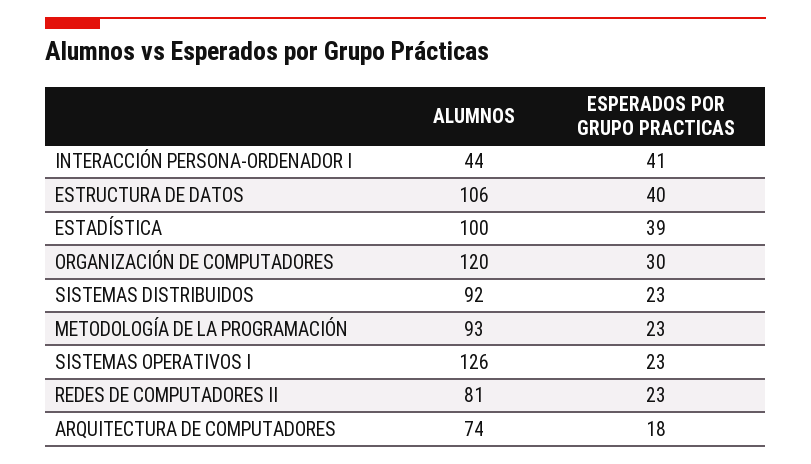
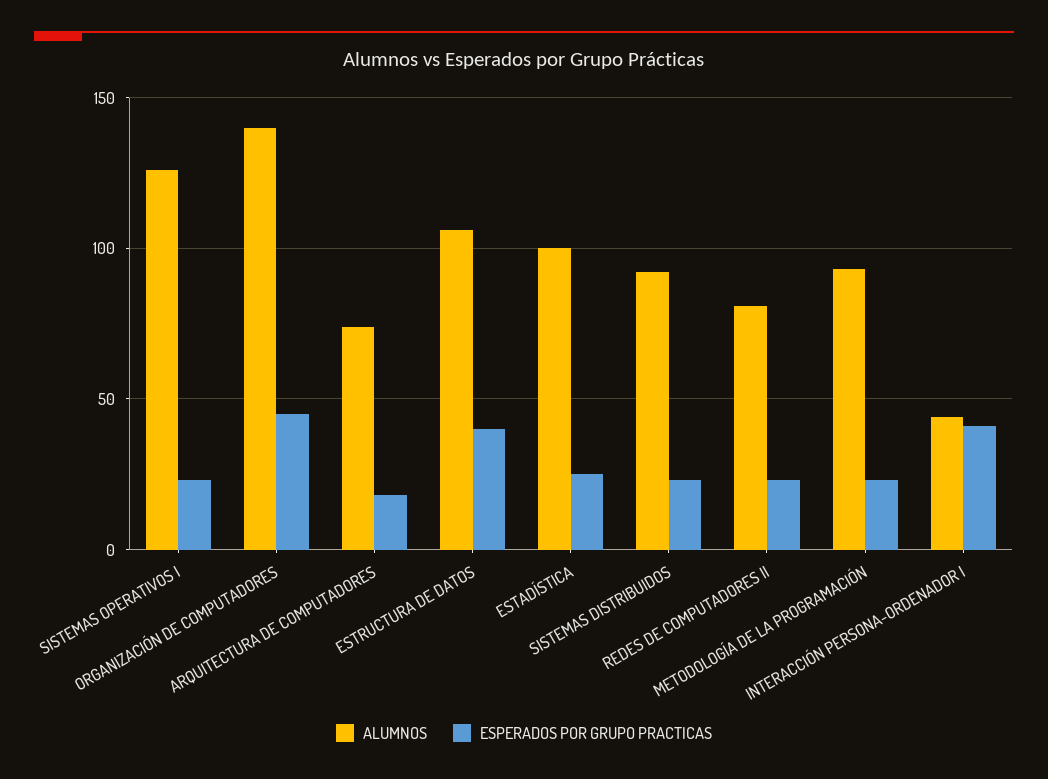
ESPERADOS POR GRUPO PRACTICAS, ESTADÍSTICA: 39 -> 25
ALUMNOS, ORGANIZACIÓN DE COMPUTADORES: 120 -> 140
ESPERADOS POR GRUPO PRACTICAS, ORGANIZACIÓN DE COMPUTADORES: 30 -> 45

